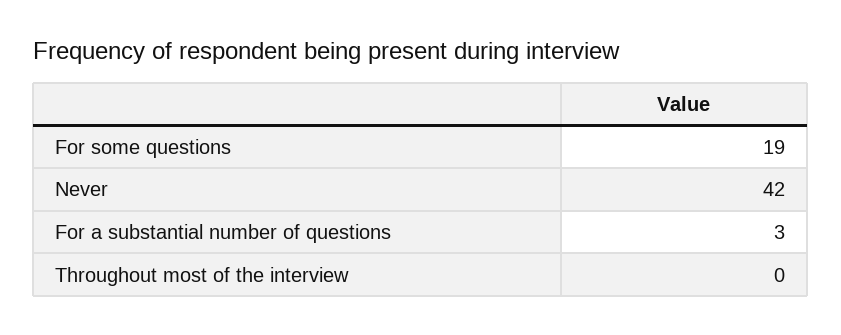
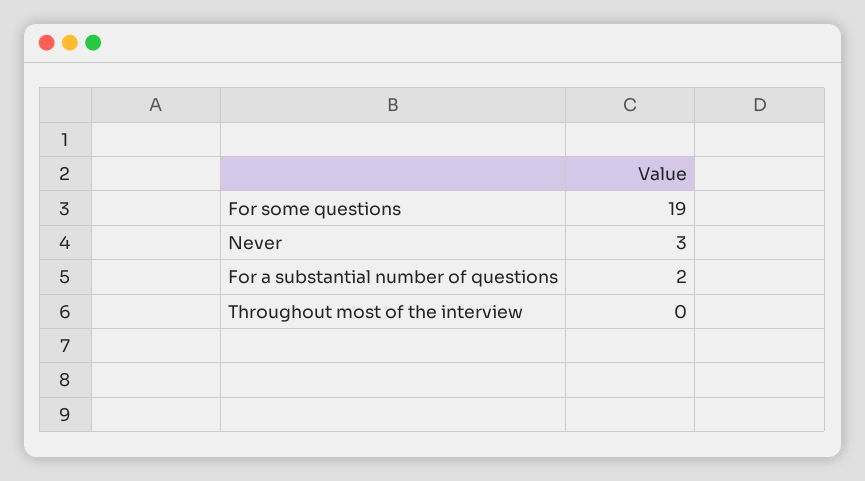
Never: 42 -> 3
For a substantial number of questions: 3 -> 2

